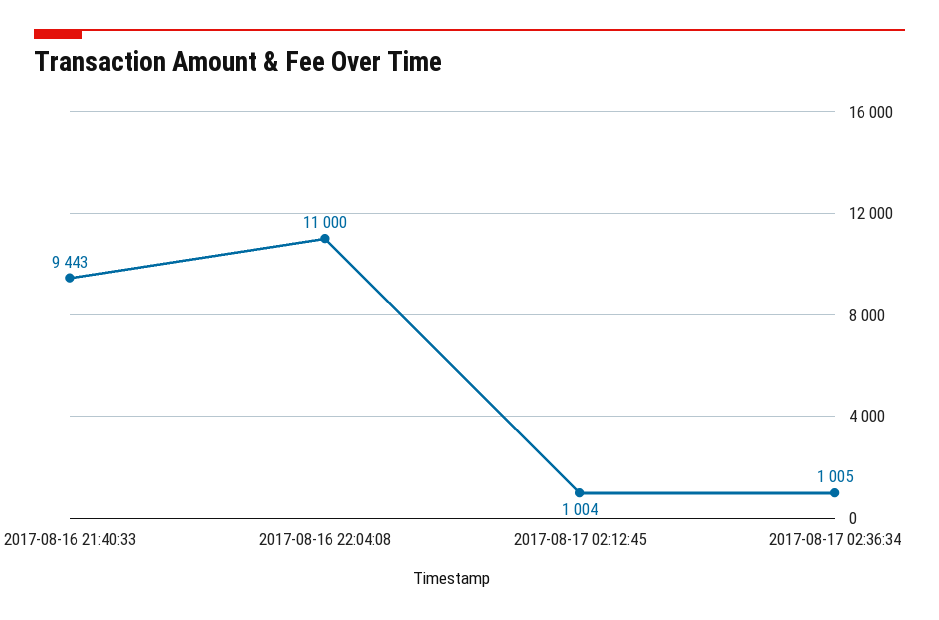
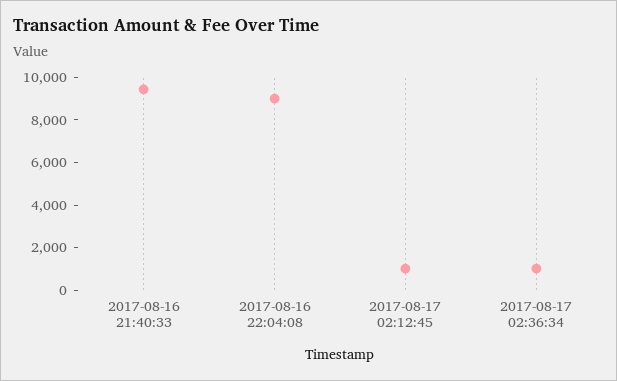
2017-08-16 22:04:08: 11000 -> 9000

